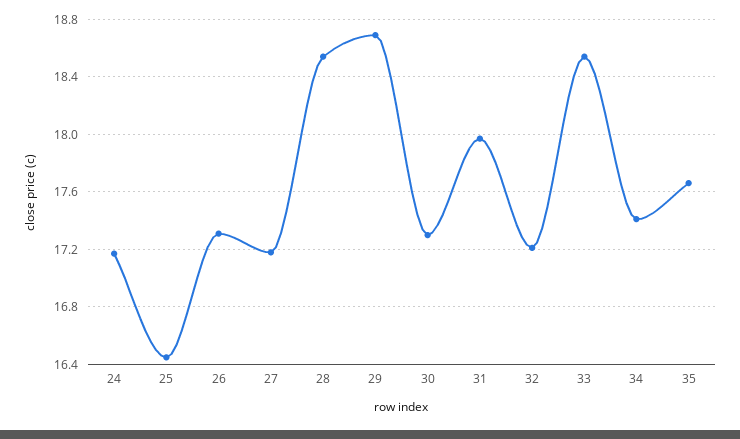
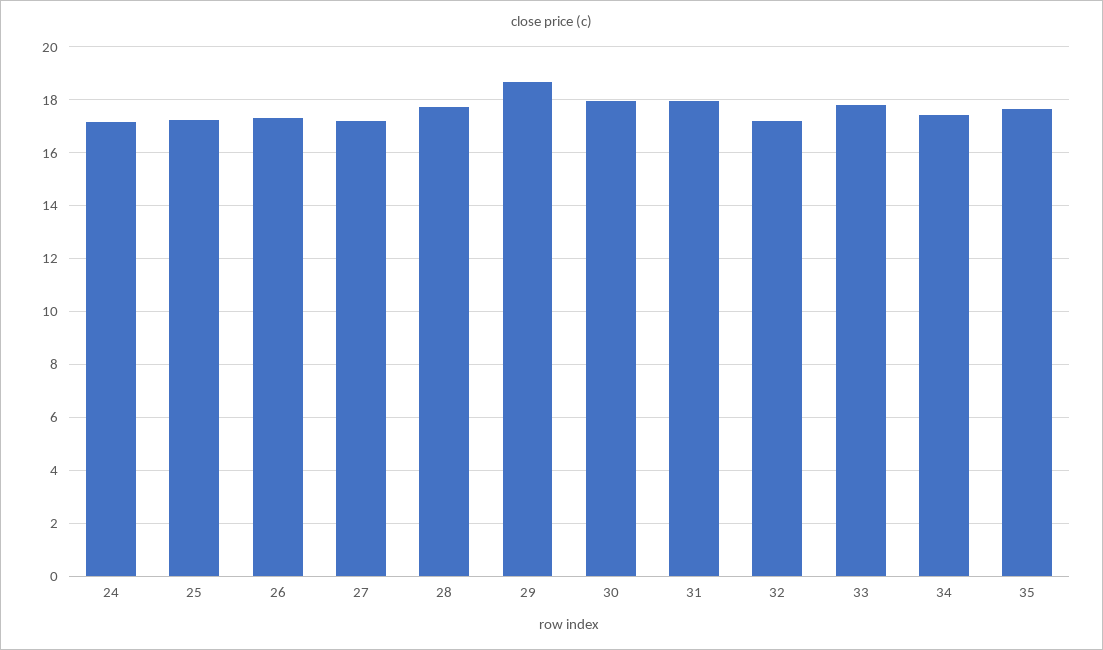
25: 16.45 -> 17.25
28: 18.55 -> 17.75
30: 17.3 -> 18
33: 18.55 -> 17.75

